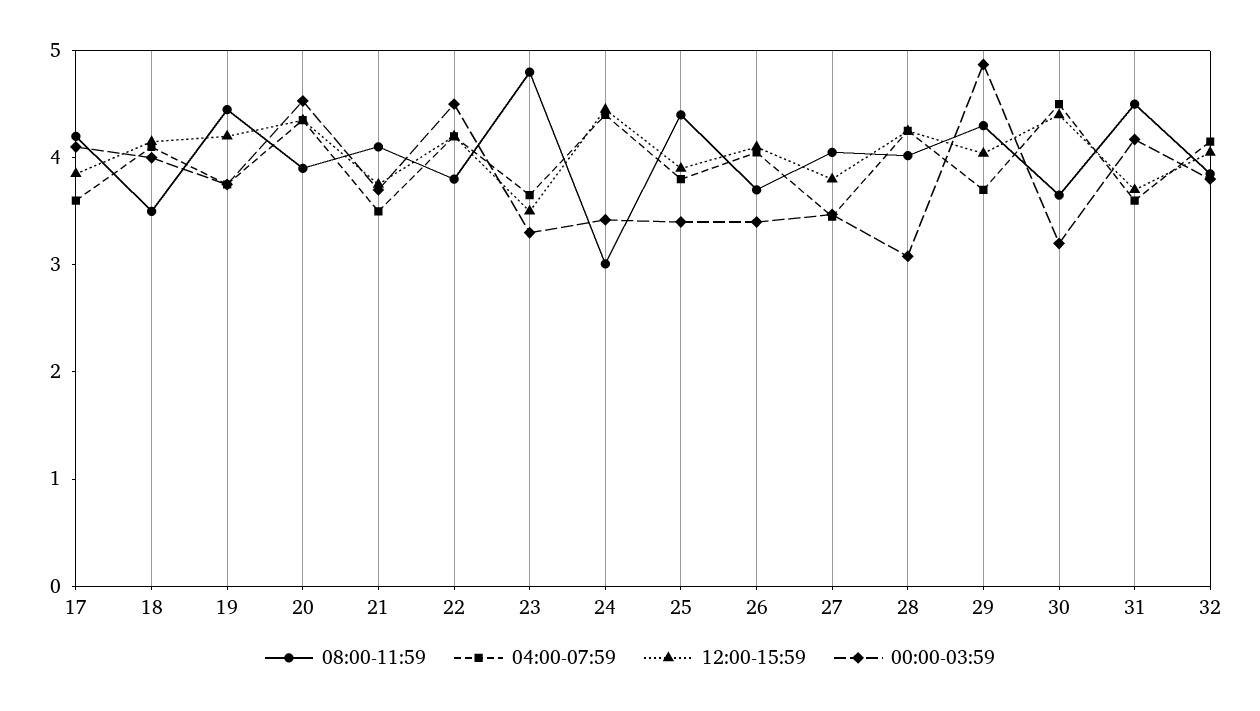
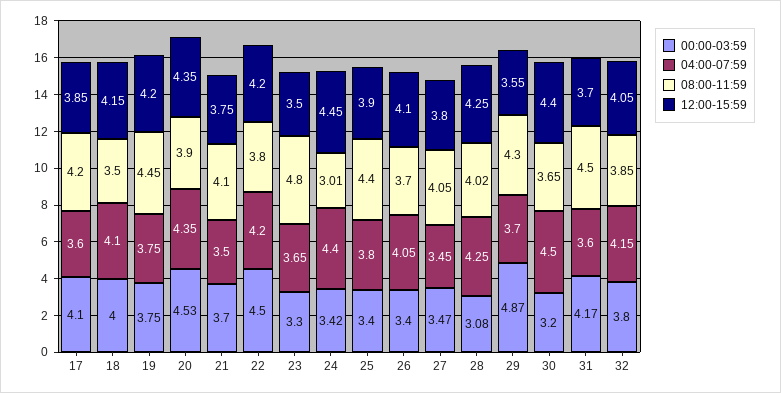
12:00-15:59, 29: 4 -> 3.55

